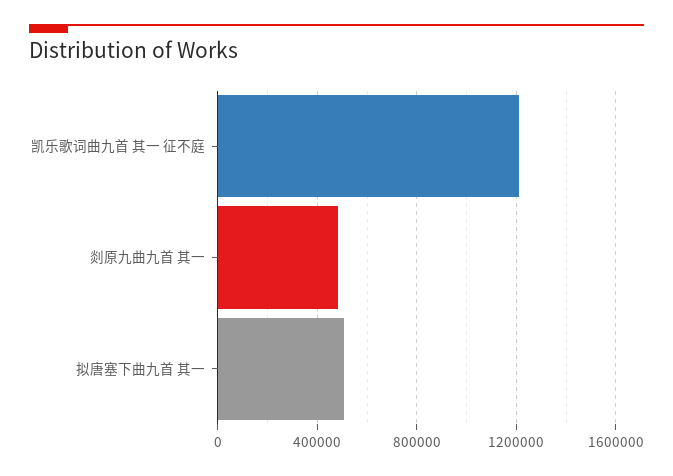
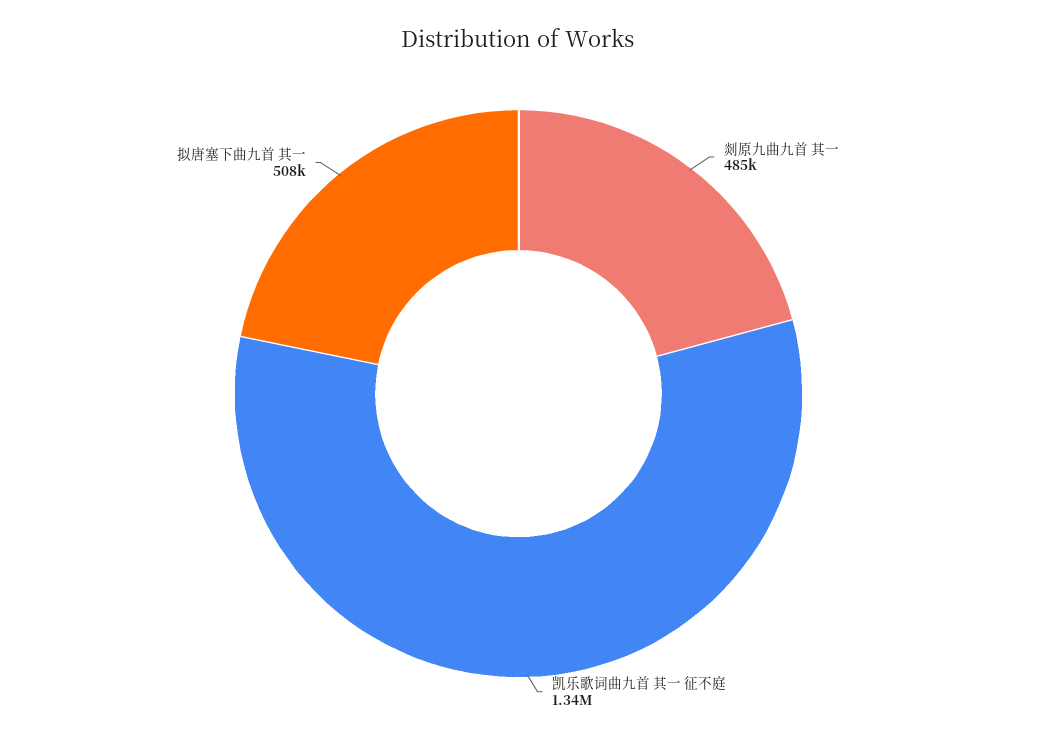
凯乐歌词曲九首 其一 征不庭: 1200000 -> 1340000

